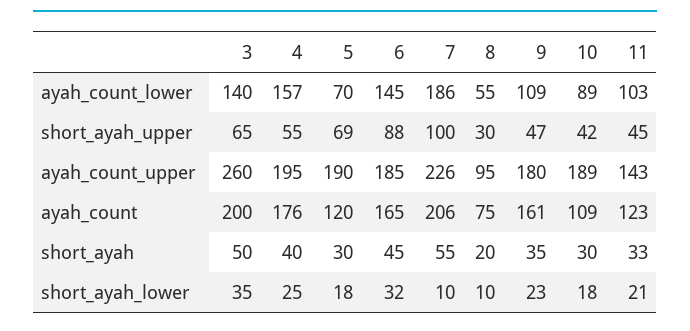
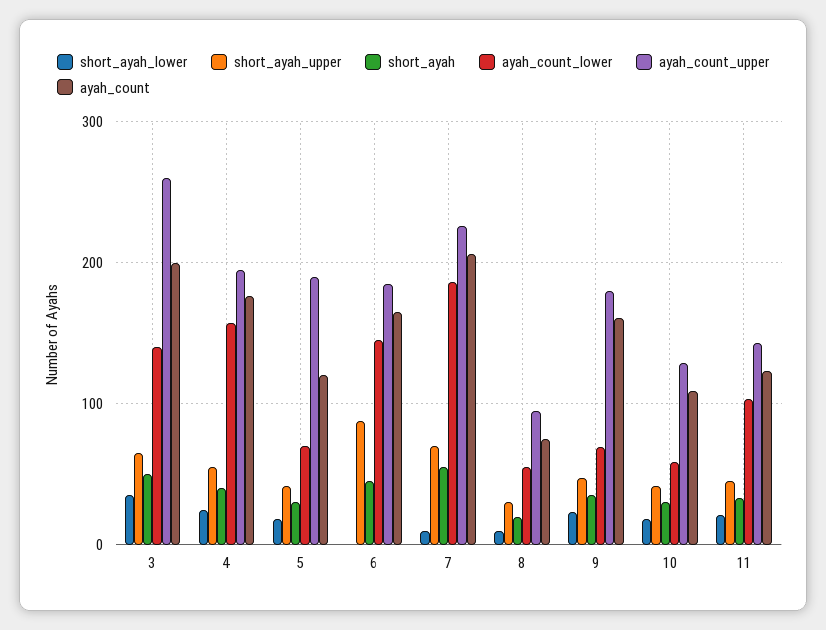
ayah_count_lower, 9: 109 -> 70
ayah_count_lower, 10: 89 -> 60
short_ayah_upper, 5: 69 -> 40
short_ayah_upper, 7: 100 -> 70
ayah_count_upper, 10: 189 -> 130
short_ayah_lower, 6: 32 -> 0

